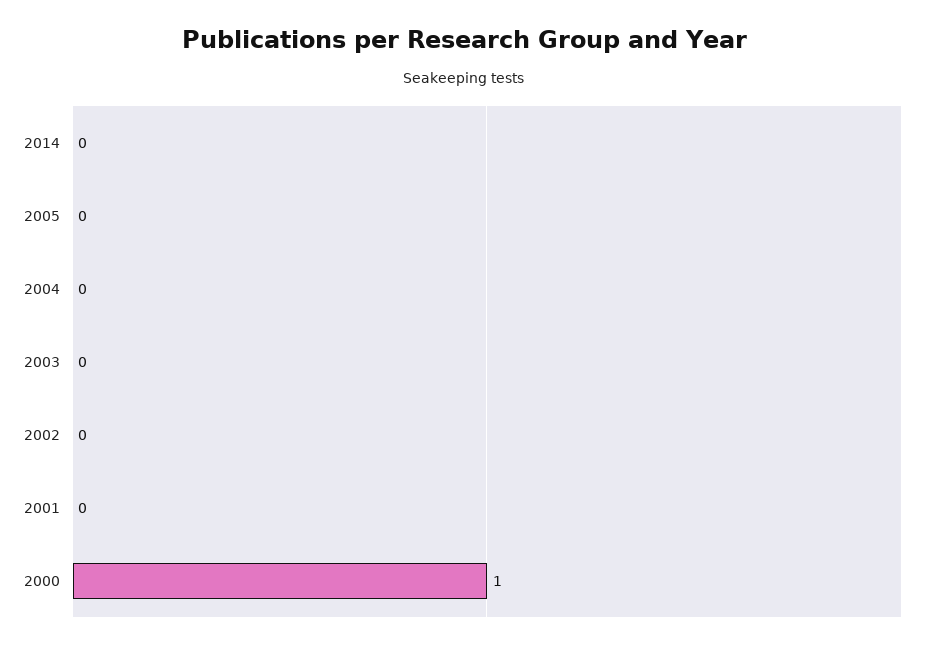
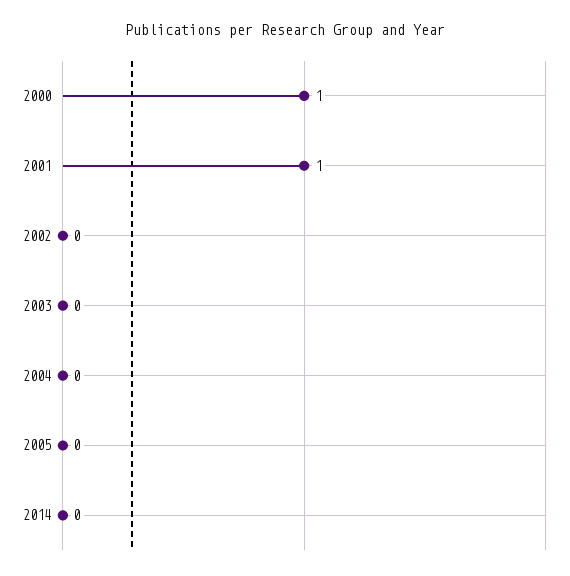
2001: 0 -> 1

